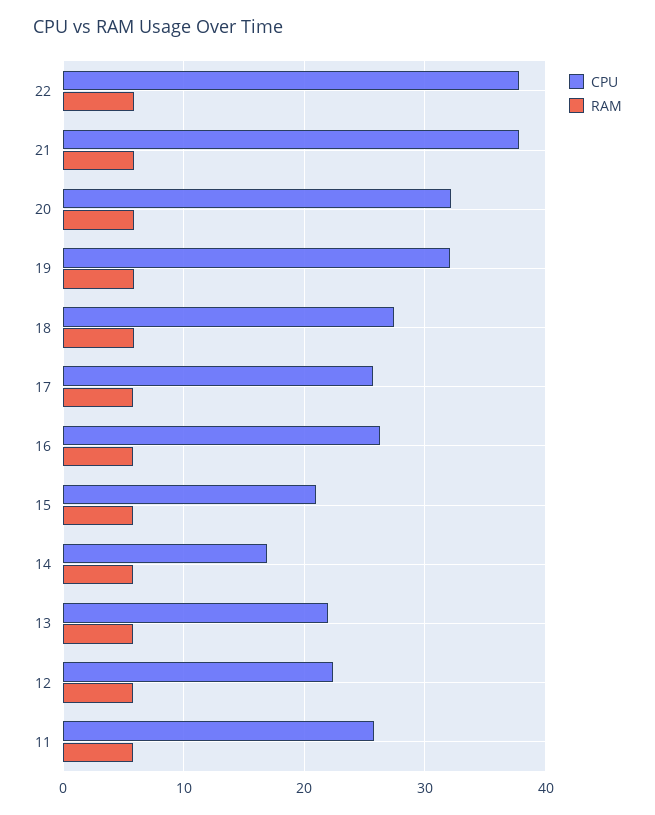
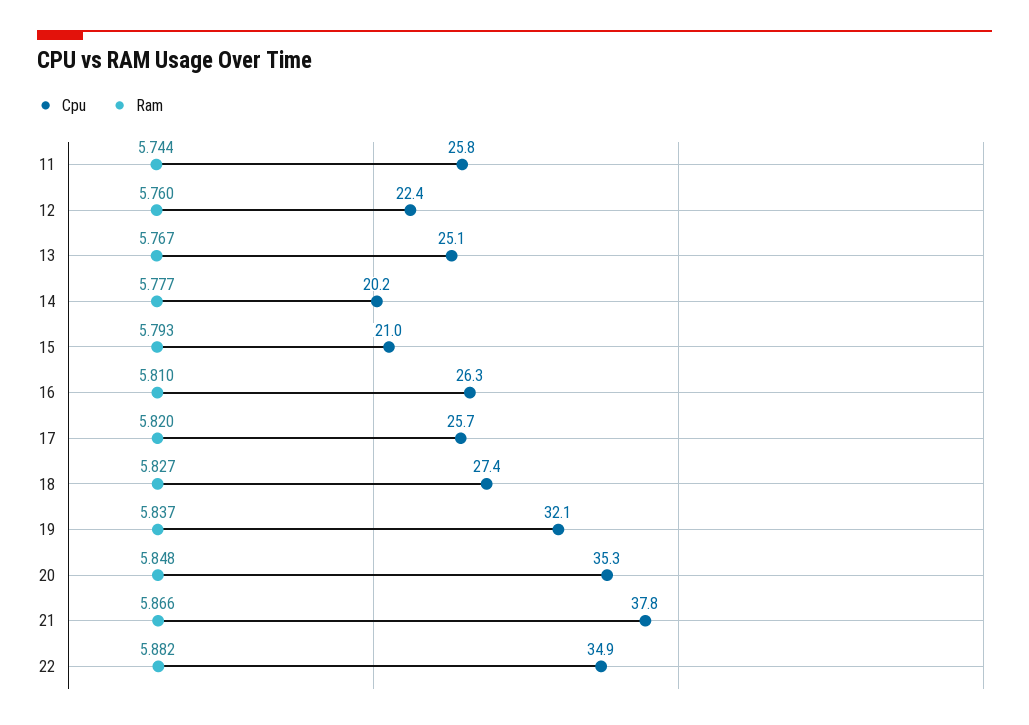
CPU, 22: 38 -> 34.9
CPU, 20: 32 -> 35.3
CPU, 14: 17 -> 20.2
CPU, 13: 22 -> 25.1

